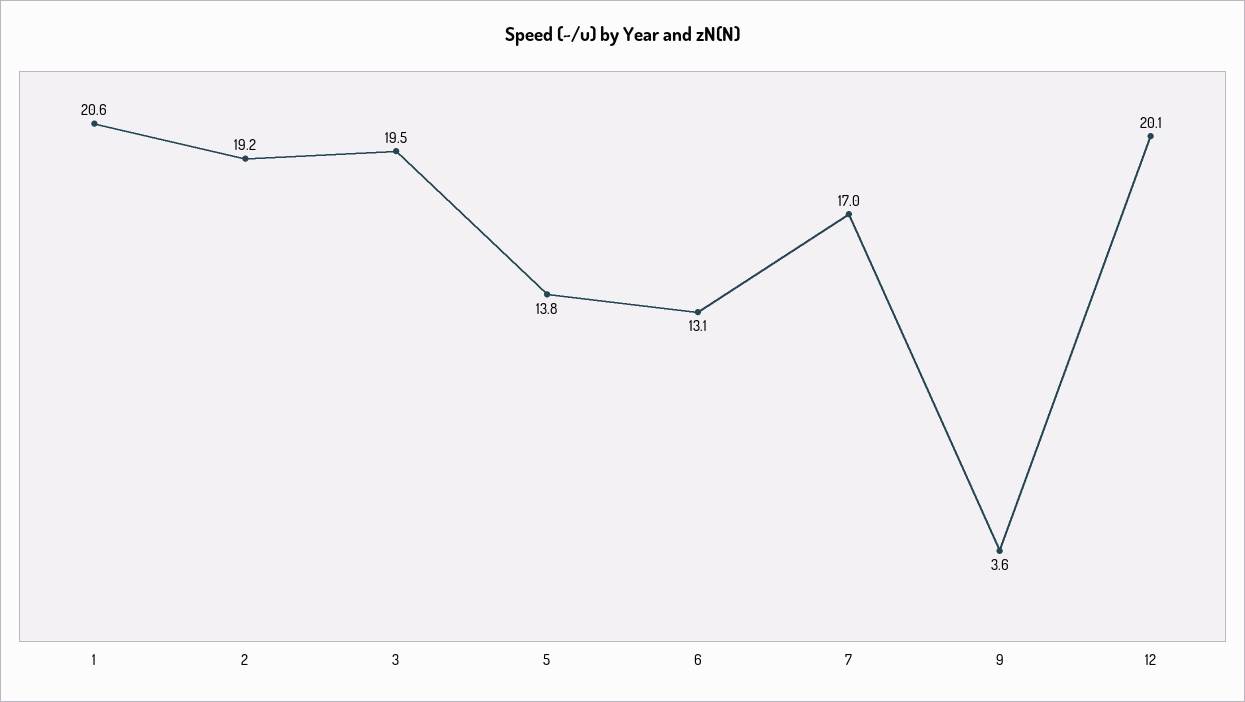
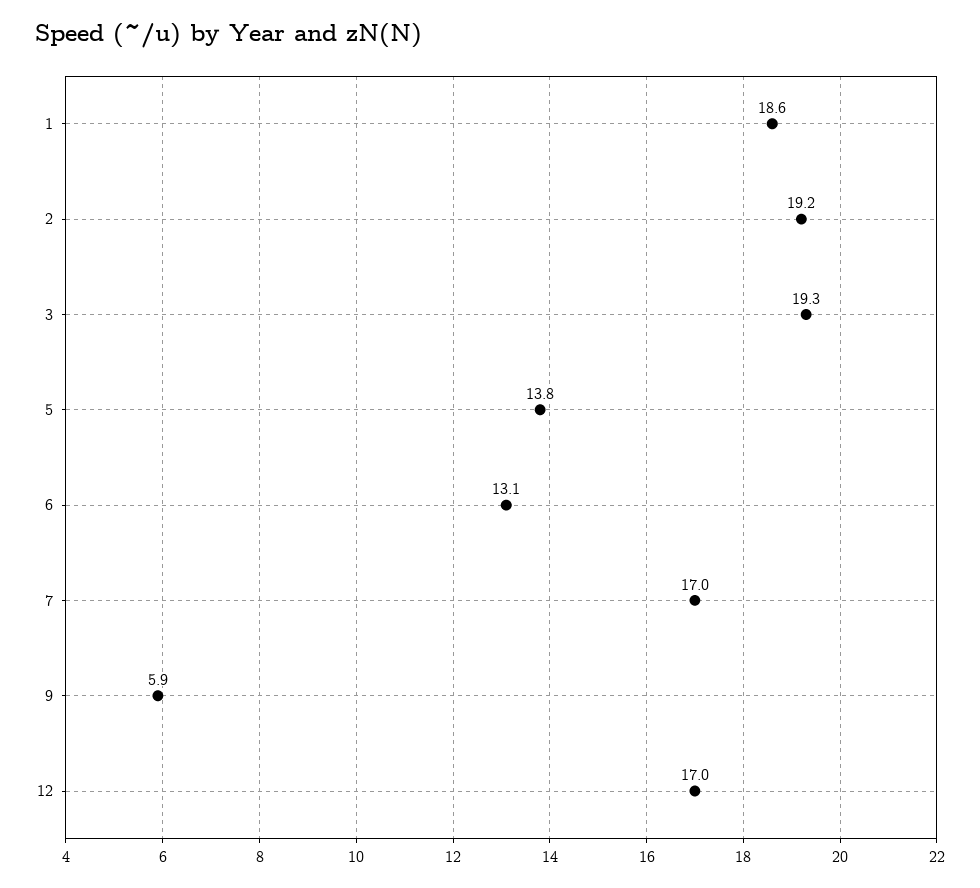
1: 20.6 -> 18.6
3: 19.5 -> 19.3
9: 3.6 -> 5.9
12: 20.1 -> 17

